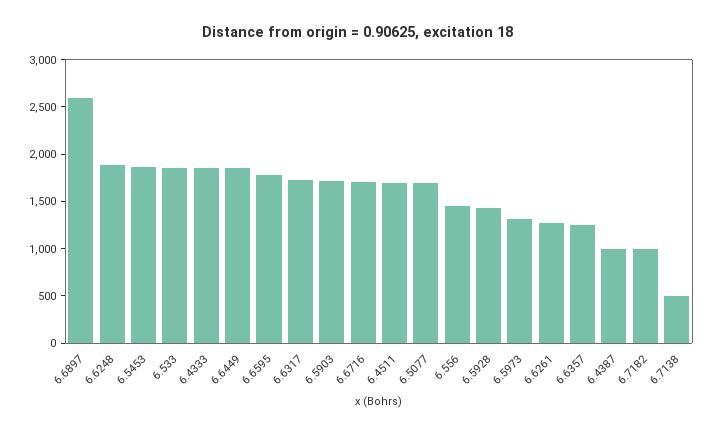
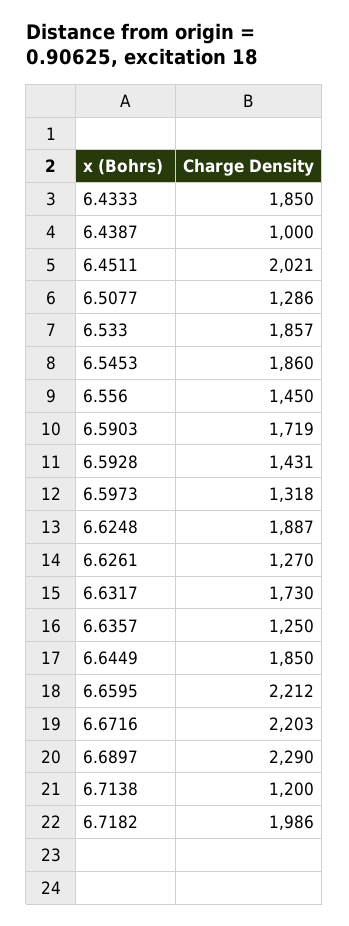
6.6897: 2600 -> 2290
6.6595: 1800 -> 2212
6.6716: 1700 -> 2203
6.4511: 1700 -> 2021
6.5077: 1700 -> 1286
6.7182: 1000 -> 1986
6.7138: 500 -> 1200

